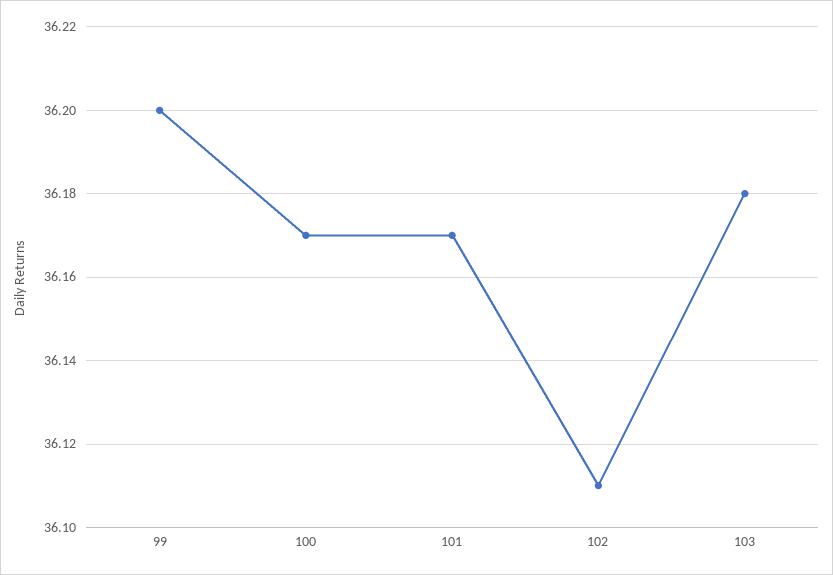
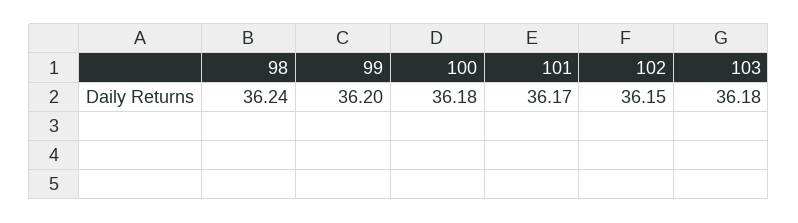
100: 36.17 -> 36.18
102: 36.11 -> 36.15
98: none -> 36.24

